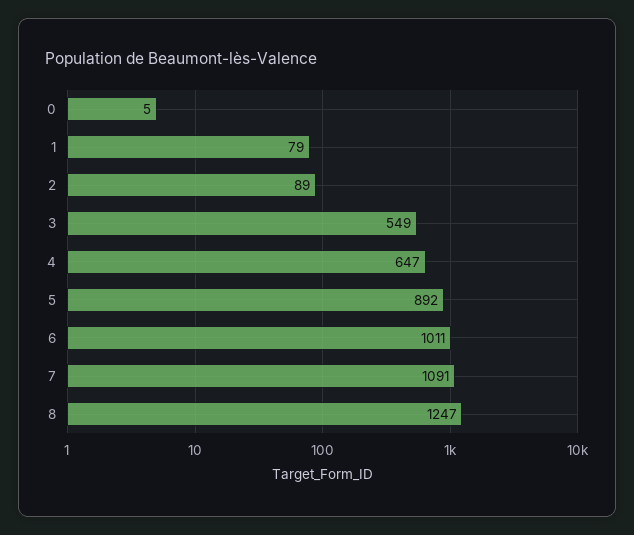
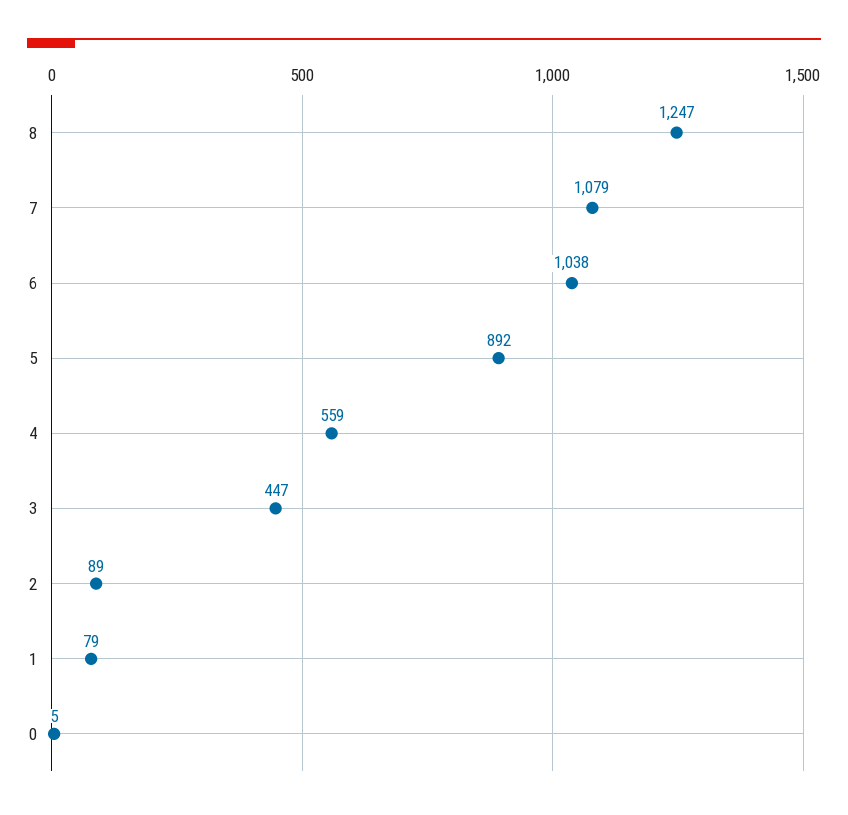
3: 549 -> 447
4: 647 -> 559
6: 1011 -> 1038
7: 1091 -> 1079

